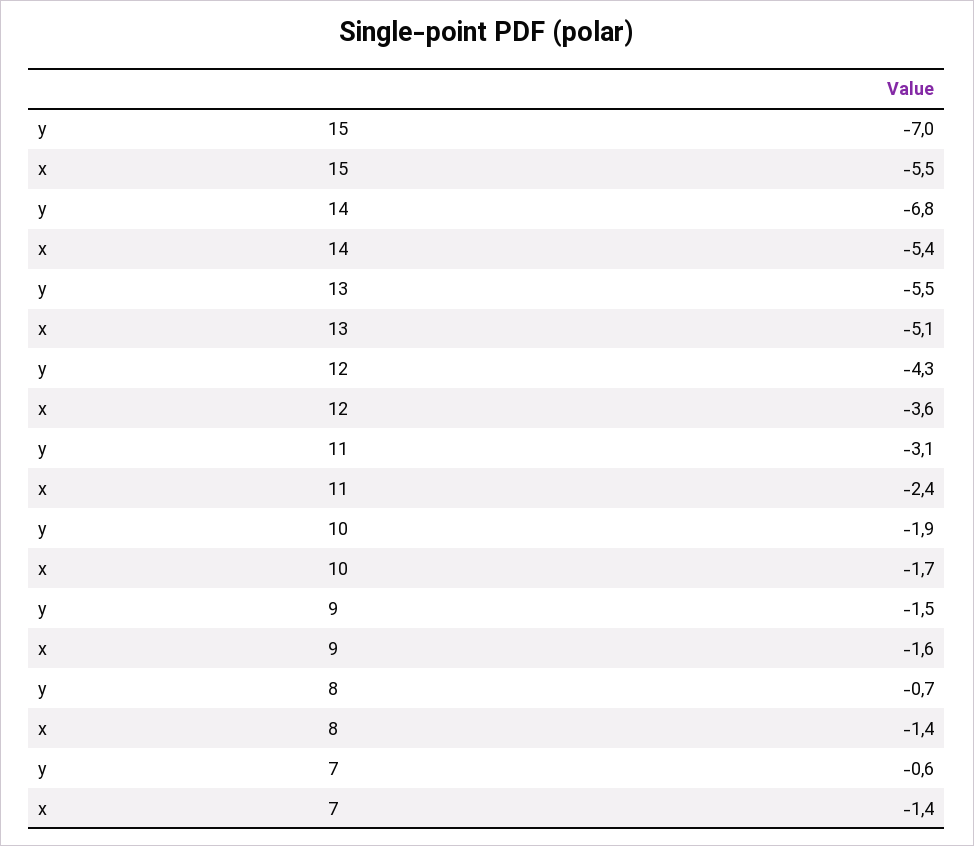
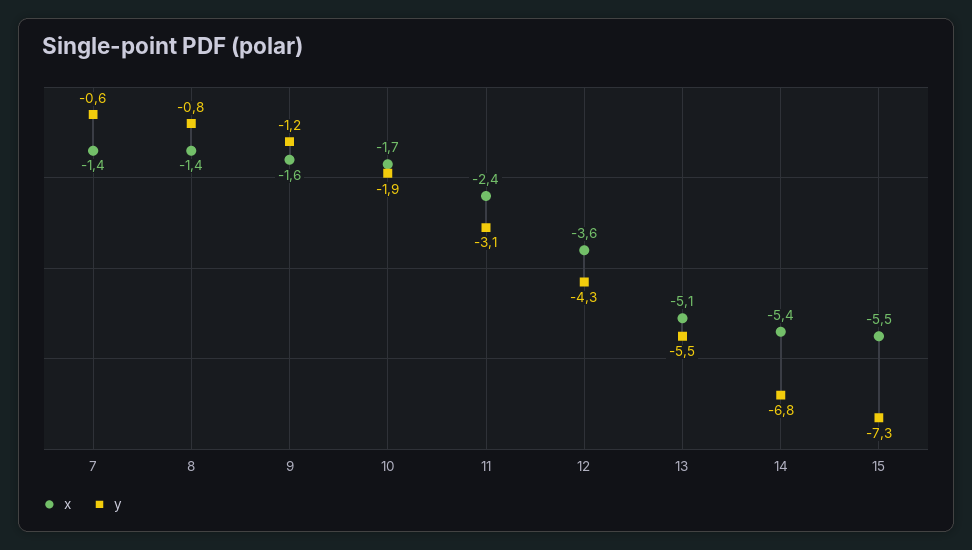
y, 15: -7 -> -7.3
y, 9: -1.5 -> -1.2
y, 8: -0.7 -> -0.8

